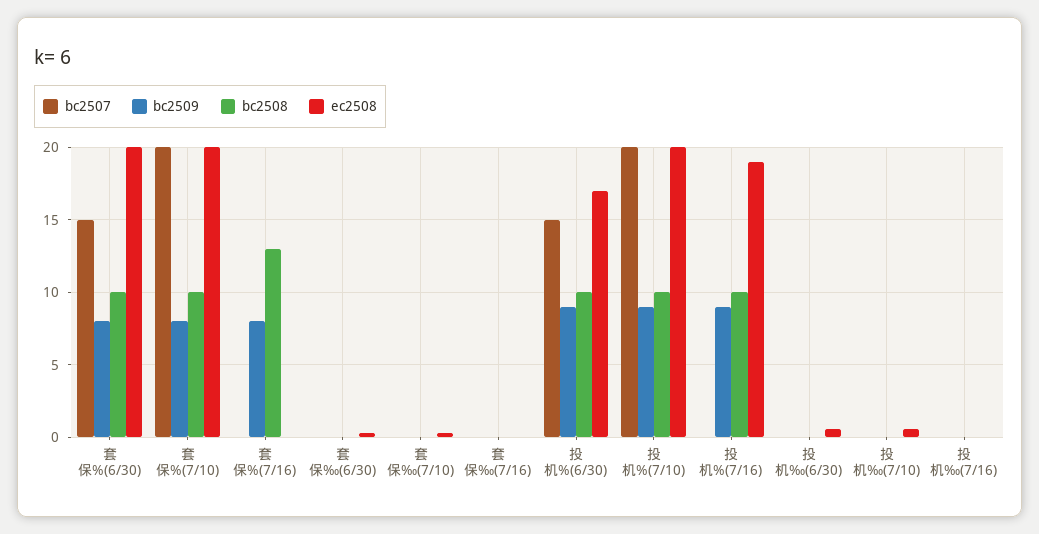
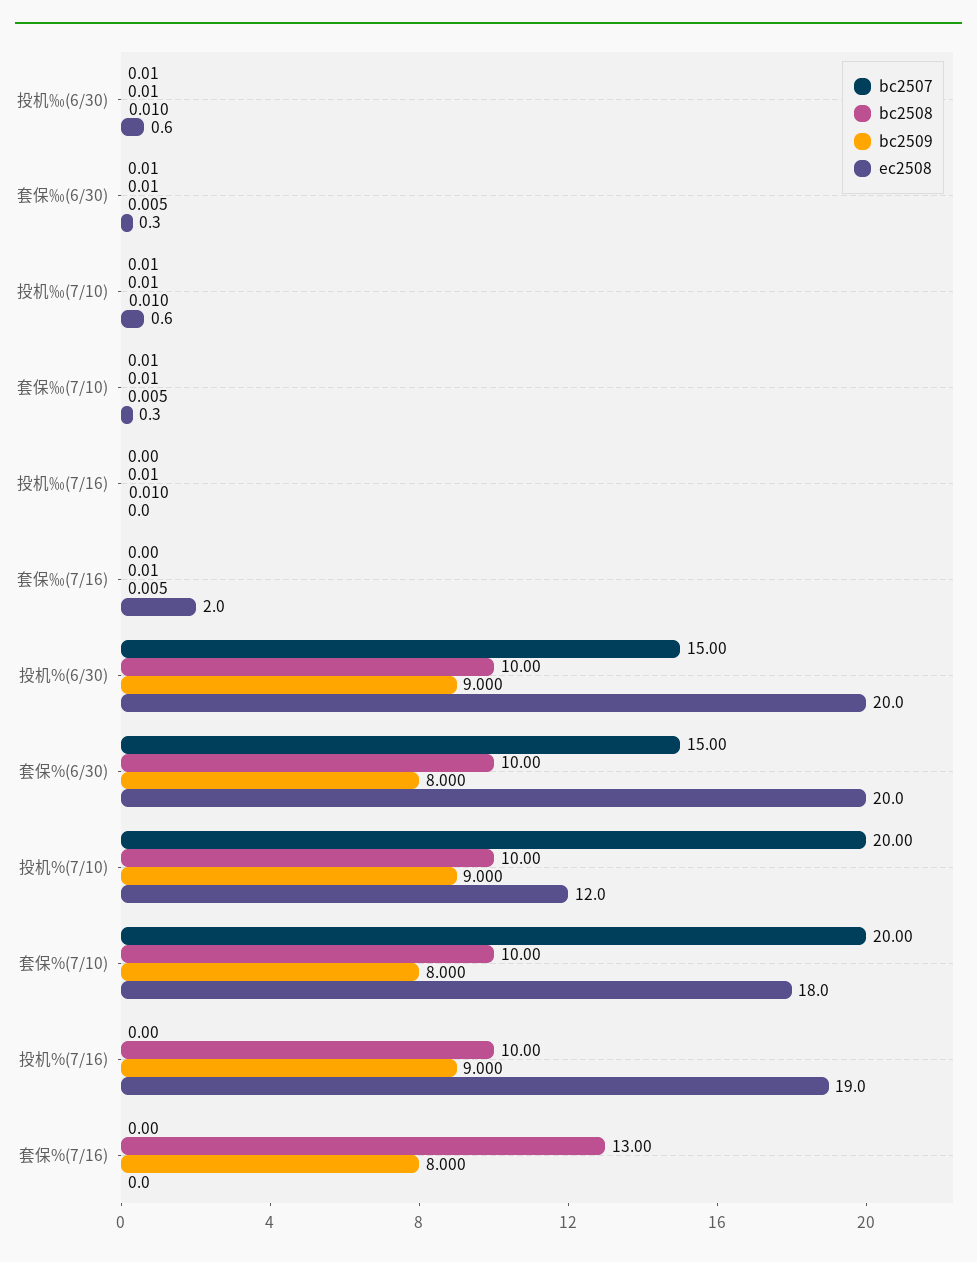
ec2508, 套保%(7/10): 20 -> 18
ec2508, 套保‰(7/16): 0 -> 2
ec2508, 投机%(6/30): 17 -> 20
ec2508, 投机%(7/10): 20 -> 12

